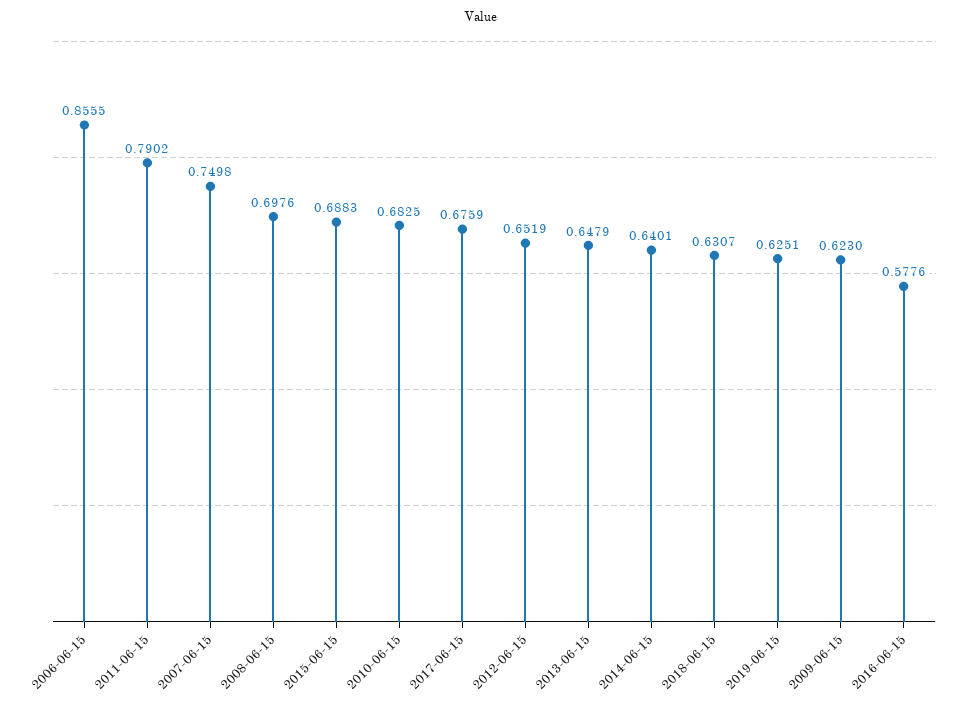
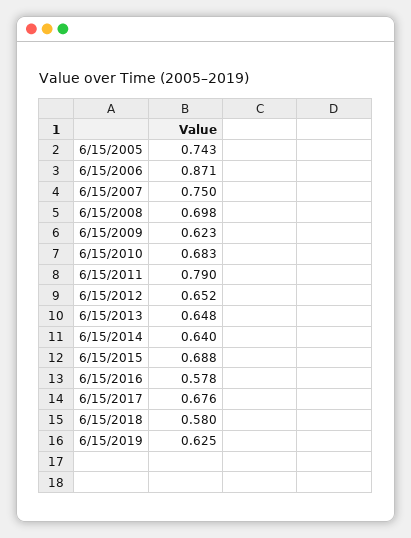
2006-06-15: 0.8555 -> 0.871
2018-06-15: 0.6307 -> 0.58
6/15/2005: none -> 0.743

